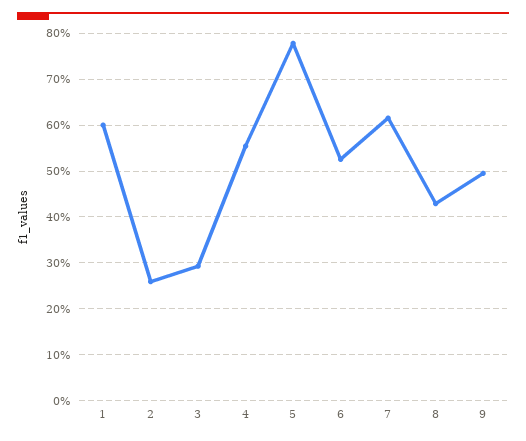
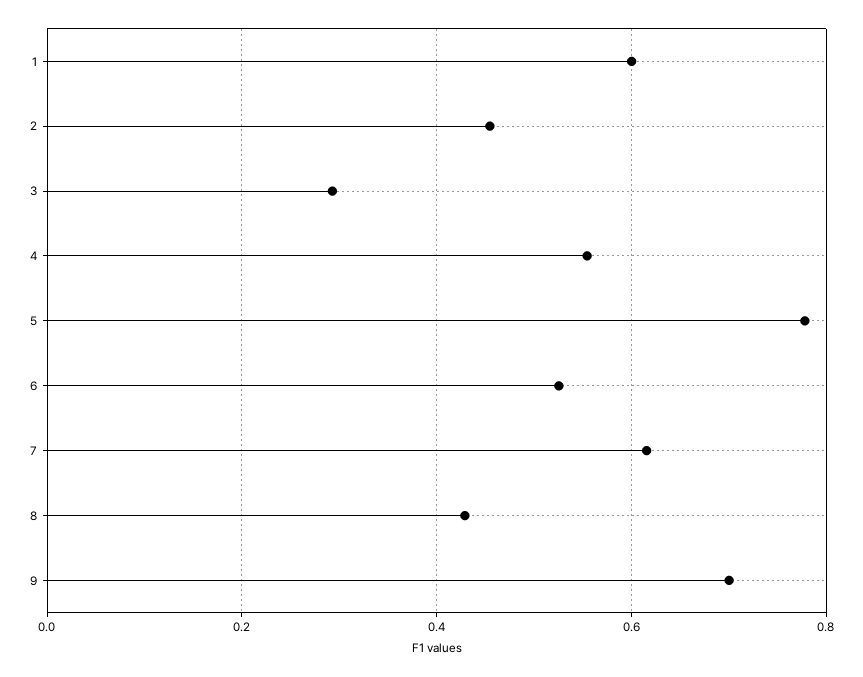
2: 0.26 -> 0.46
9: 0.5 -> 0.7

